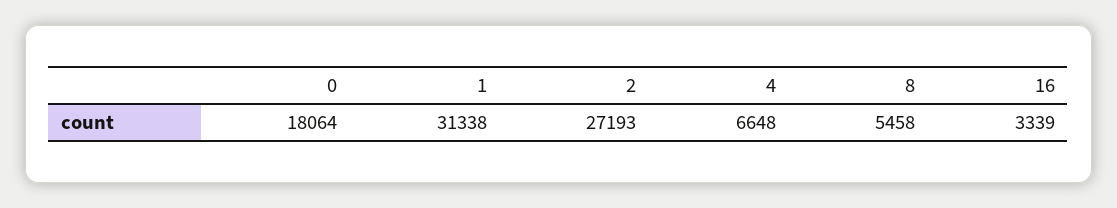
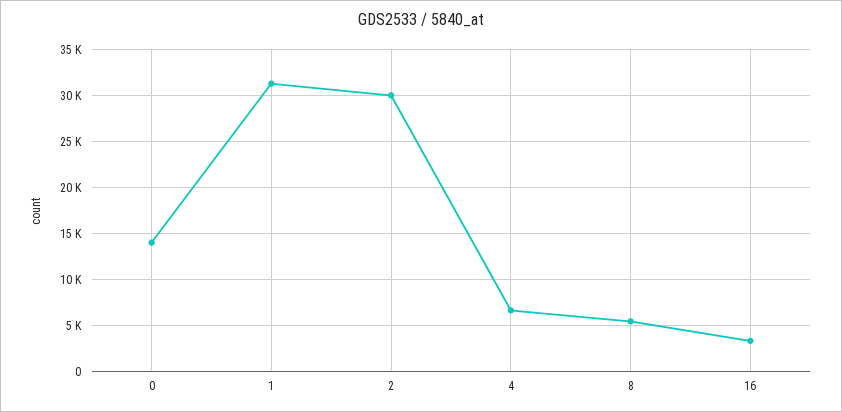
0: 18064 -> 14000
2: 27193 -> 30000

